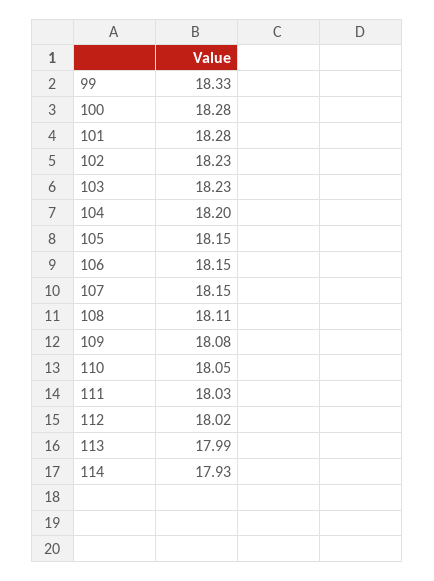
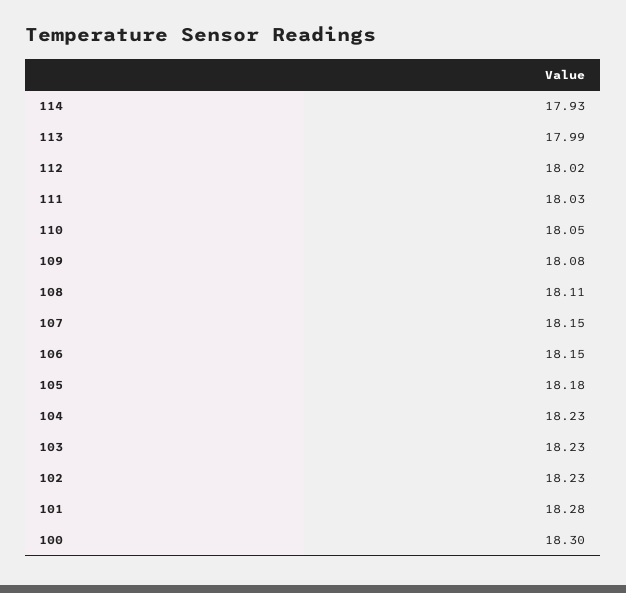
99: 18.33 -> none
100: 18.28 -> 18.3
104: 18.2 -> 18.23
105: 18.15 -> 18.18

